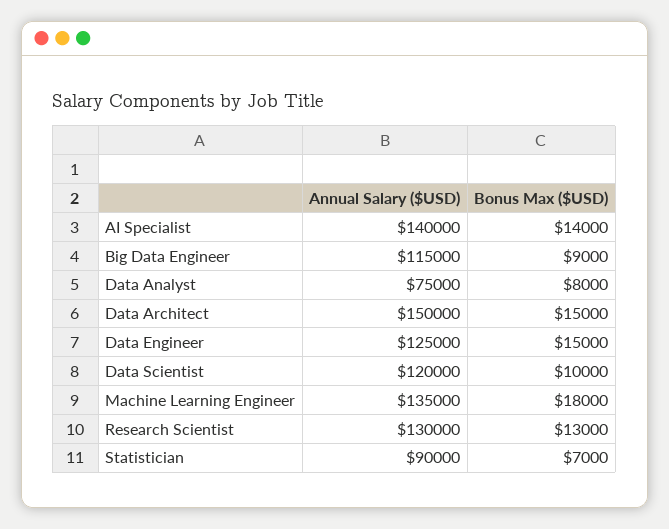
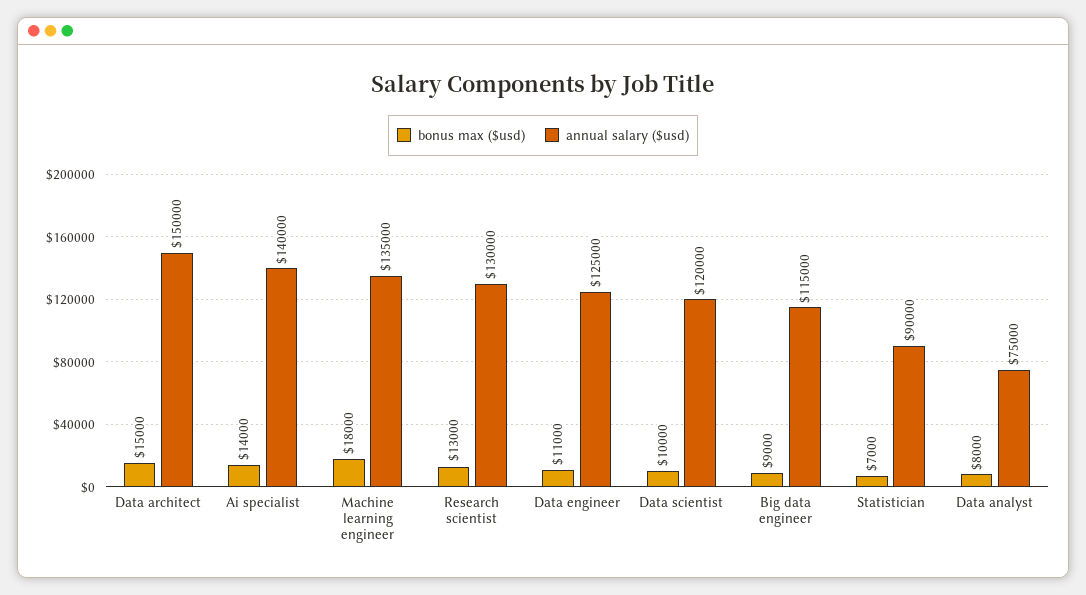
Bonus Max ($USD), Data Engineer: 15000 -> 11000

